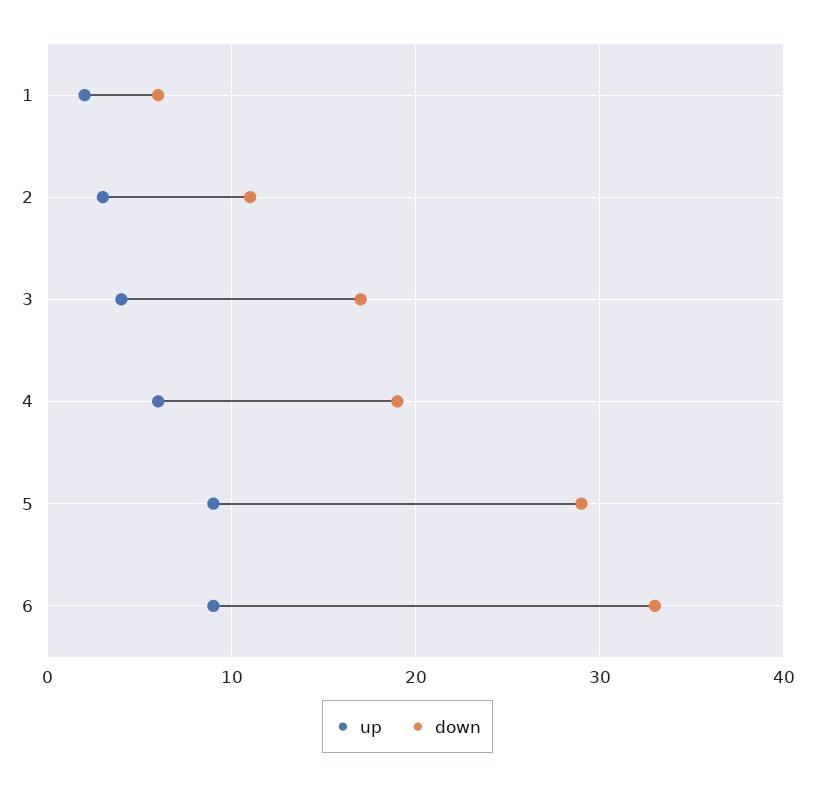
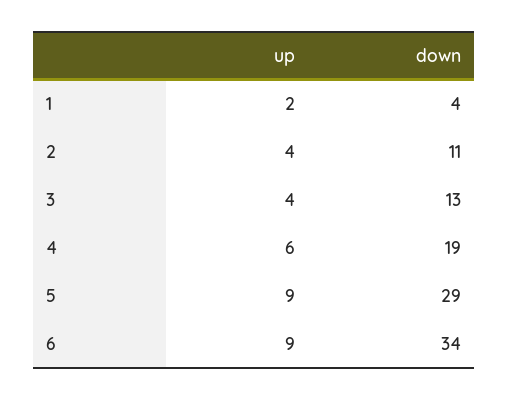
down, 1: 6 -> 4
up, 2: 3 -> 4
down, 3: 17 -> 13
down, 6: 33 -> 34

